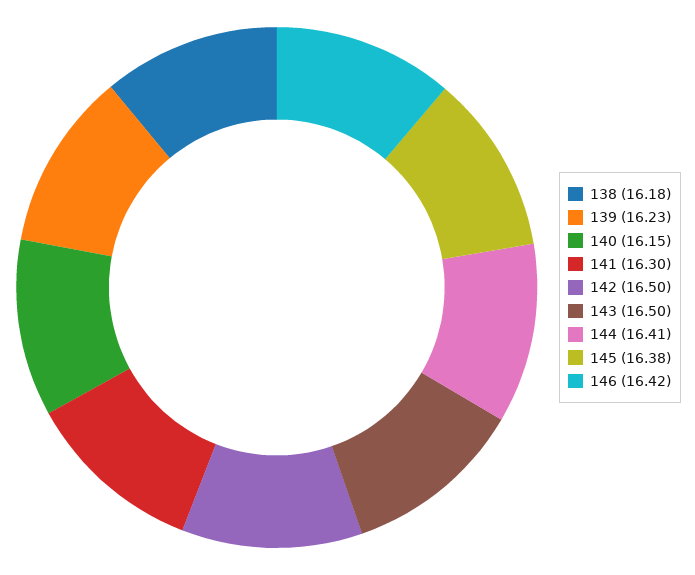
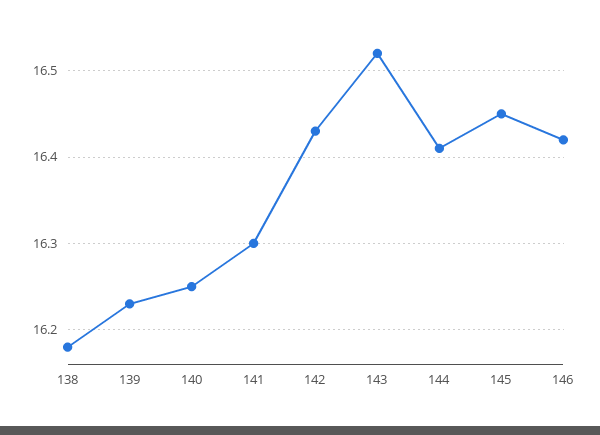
140: 16.15 -> 16.25
142: 16.5 -> 16.43
143: 16.5 -> 16.52
145: 16.38 -> 16.45

